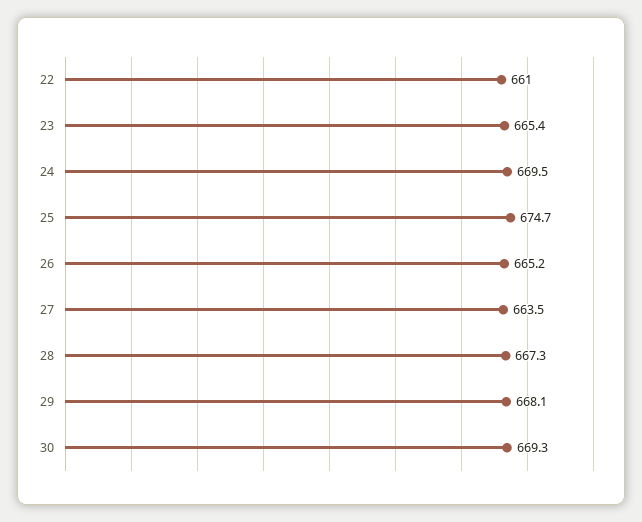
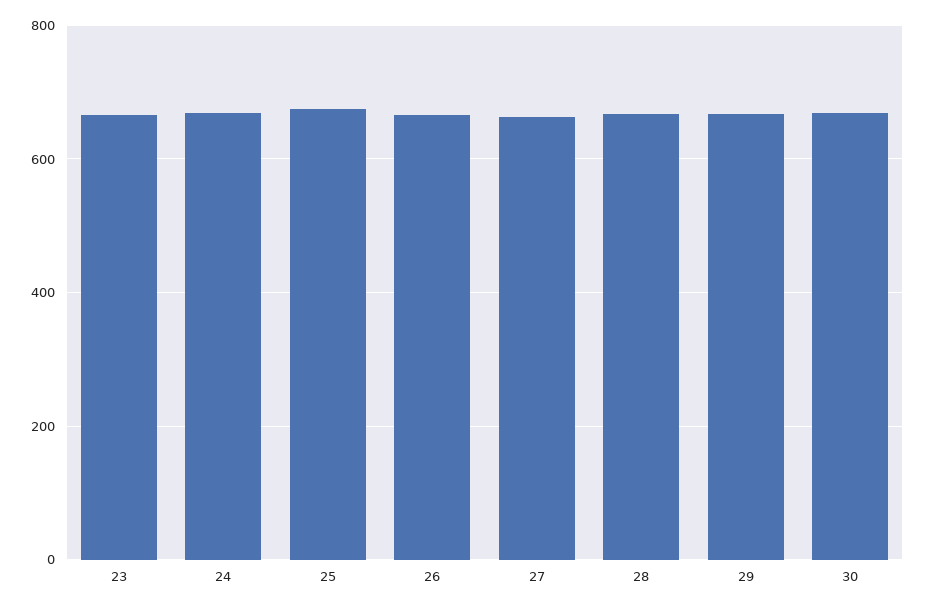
22: 661 -> none

